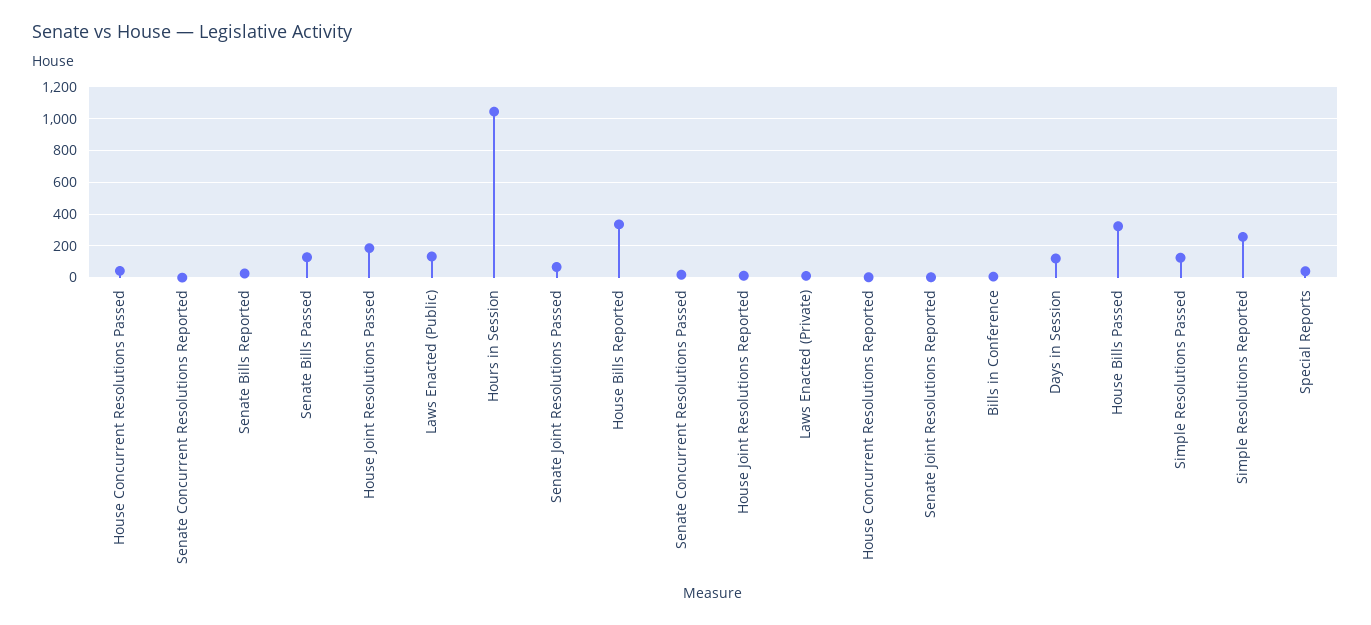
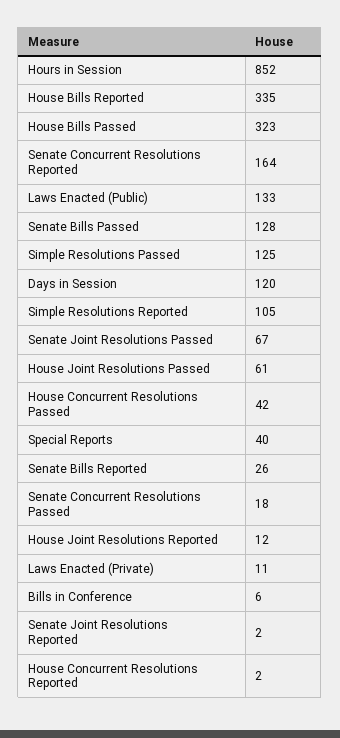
Senate Concurrent Resolutions Reported: 0 -> 164
House Joint Resolutions Passed: 200 -> 61
Hours in Session: 1050 -> 852
Simple Resolutions Reported: 250 -> 105

